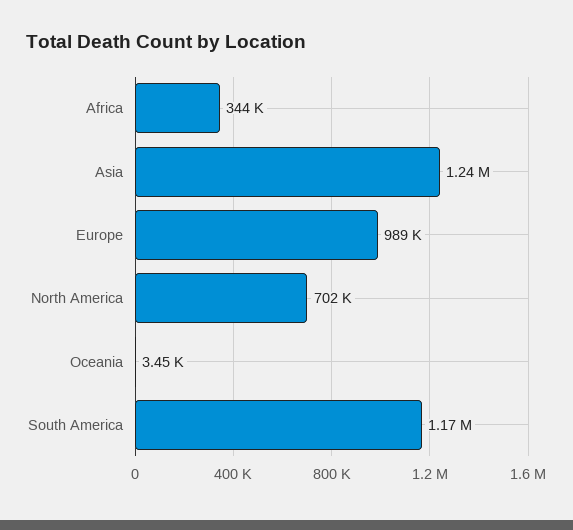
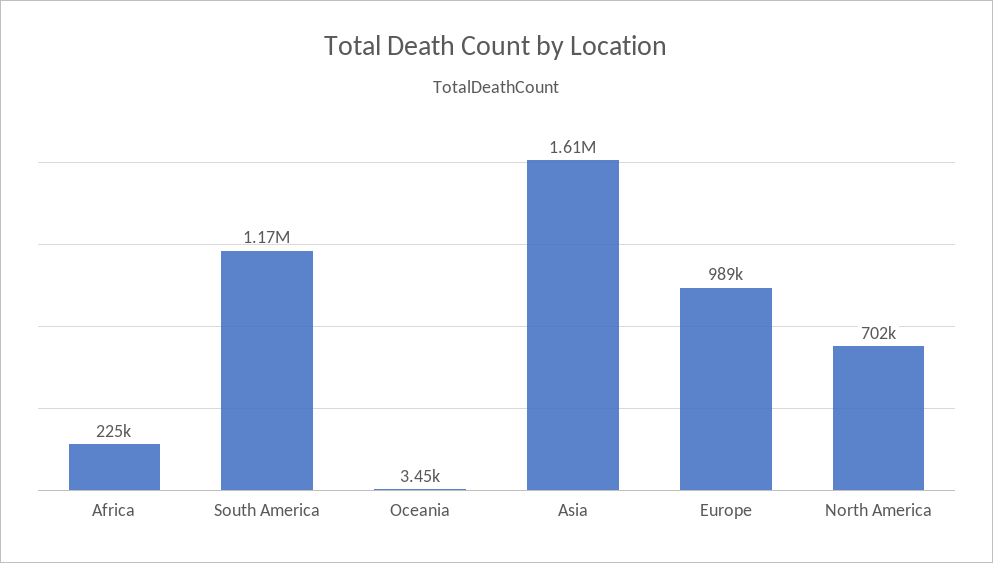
Africa: 344000 -> 225000
Asia: 1240000 -> 1610000

